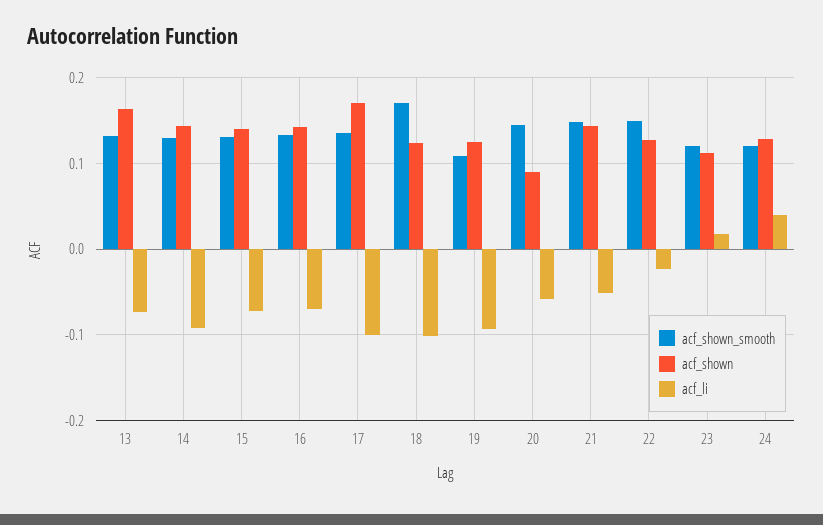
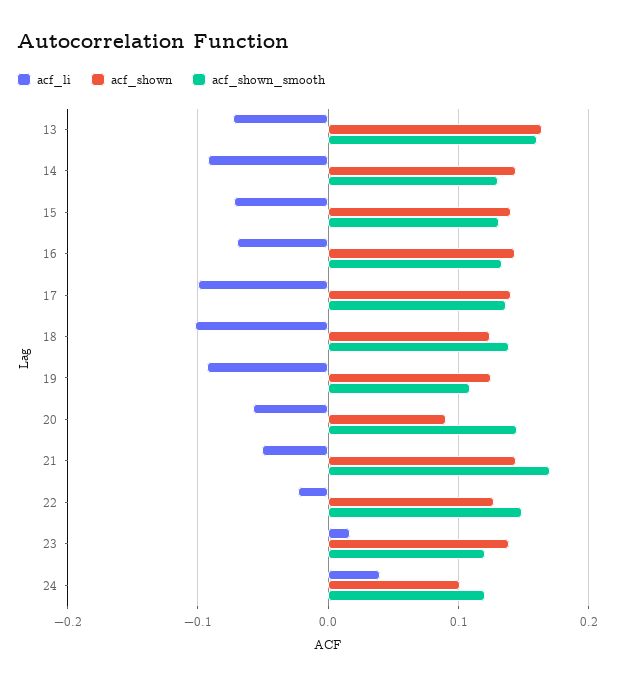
acf_shown_smooth, 13: 0.13 -> 0.16
acf_shown, 17: 0.17 -> 0.14
acf_shown_smooth, 18: 0.17 -> 0.14
acf_shown_smooth, 21: 0.15 -> 0.17
acf_shown, 23: 0.11 -> 0.14
acf_shown, 24: 0.13 -> 0.1

